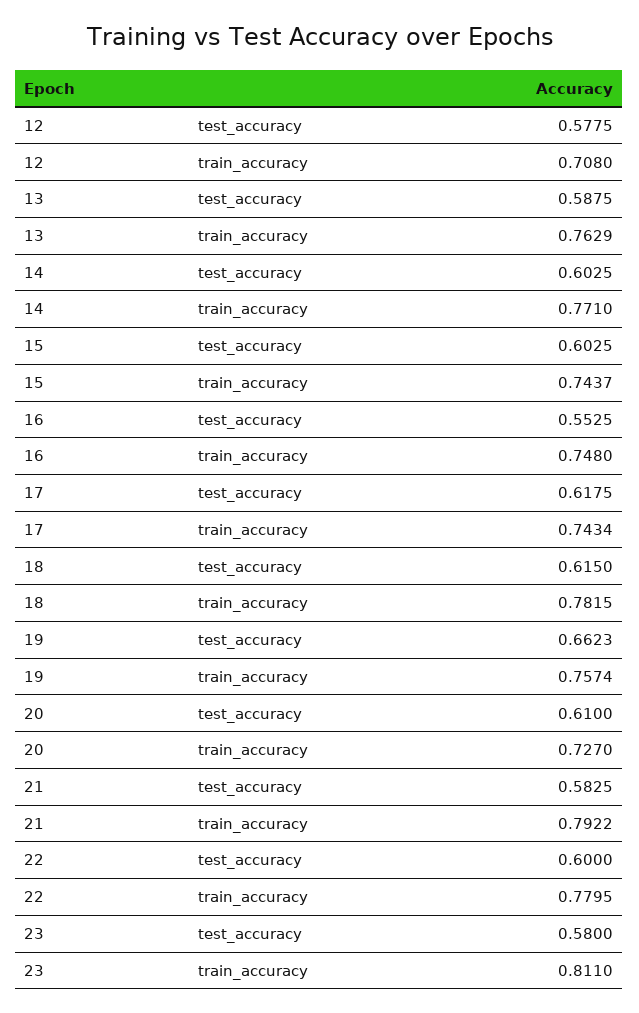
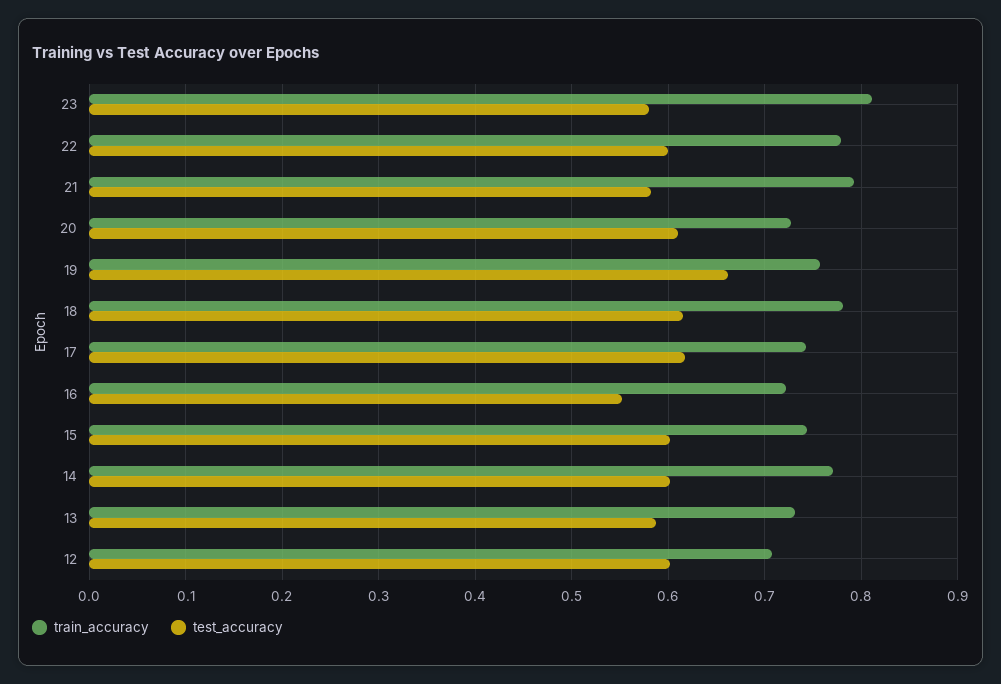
test_accuracy, 12: 0.5775 -> 0.6
train_accuracy, 13: 0.7629 -> 0.73
train_accuracy, 16: 0.748 -> 0.72

